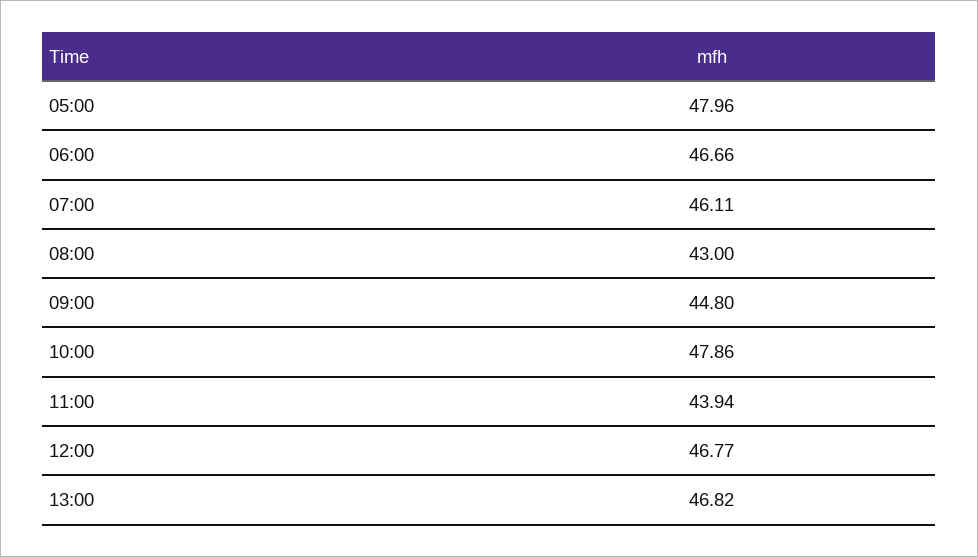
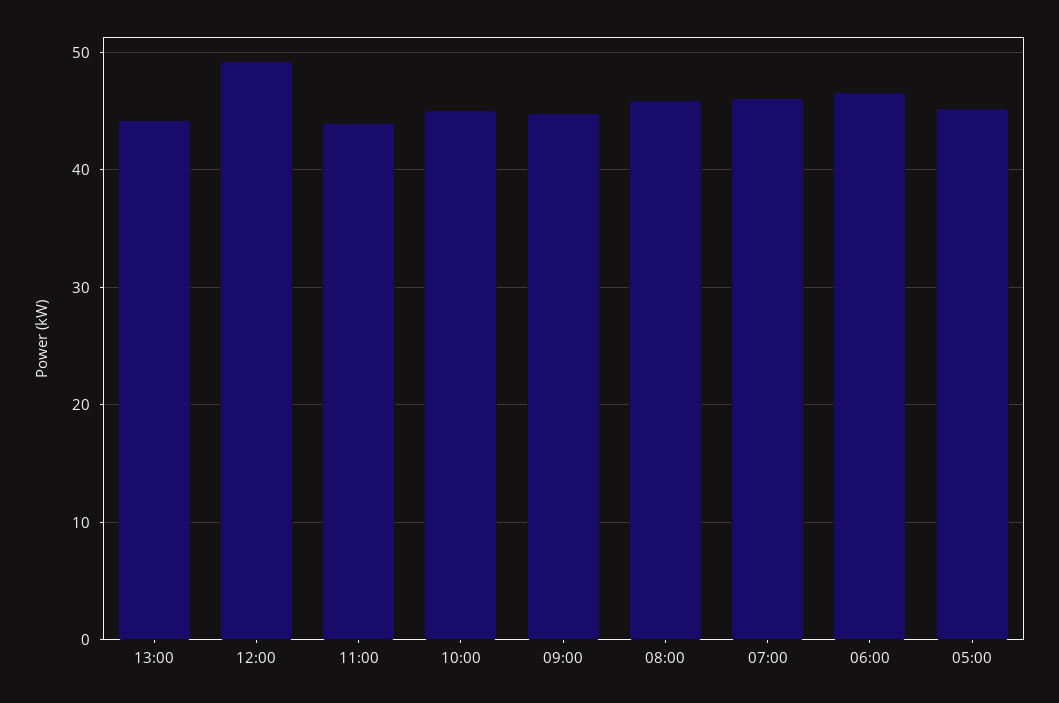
05:00: 47.96 -> 45
08:00: 43 -> 46
10:00: 47.86 -> 45
12:00: 46.77 -> 49
13:00: 46.82 -> 44

